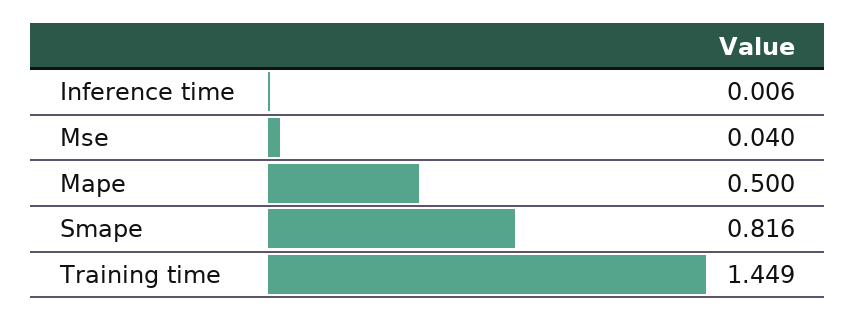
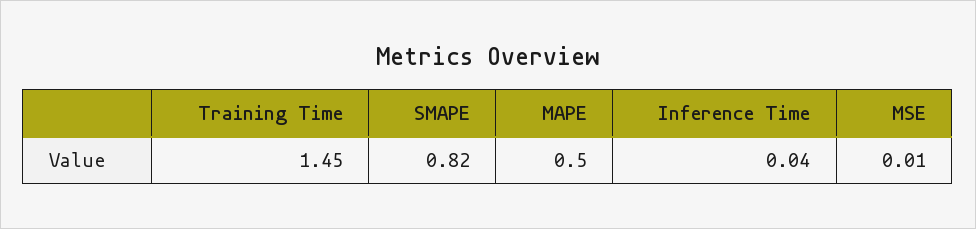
Inference time: 0.006 -> 0.04
Mse: 0.04 -> 0.01

